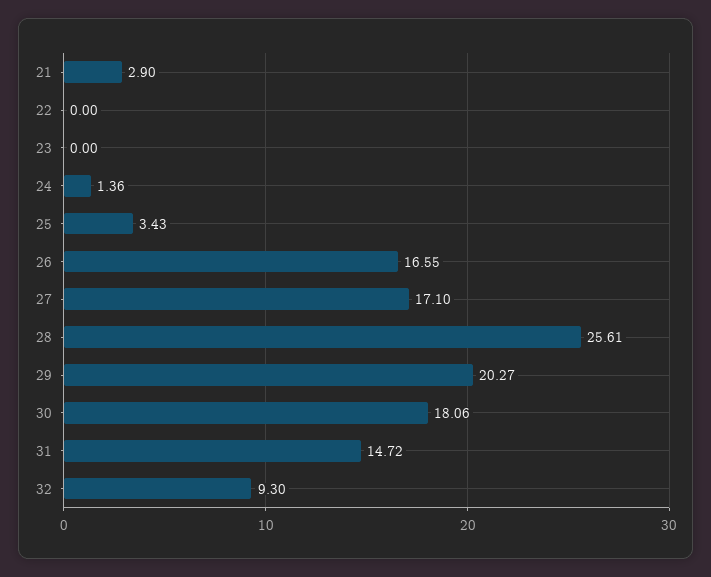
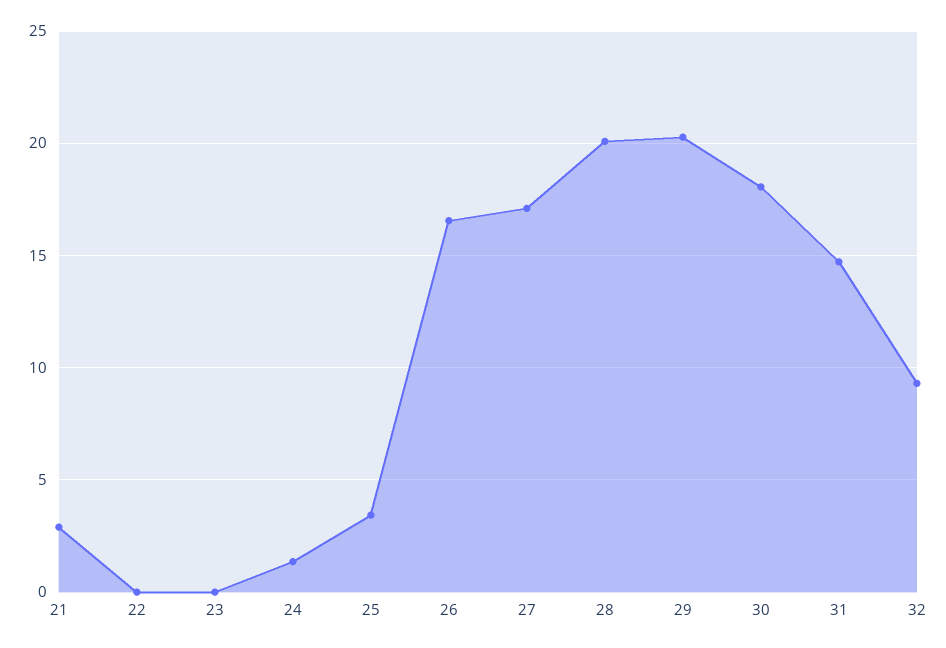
28: 25.61 -> 20

